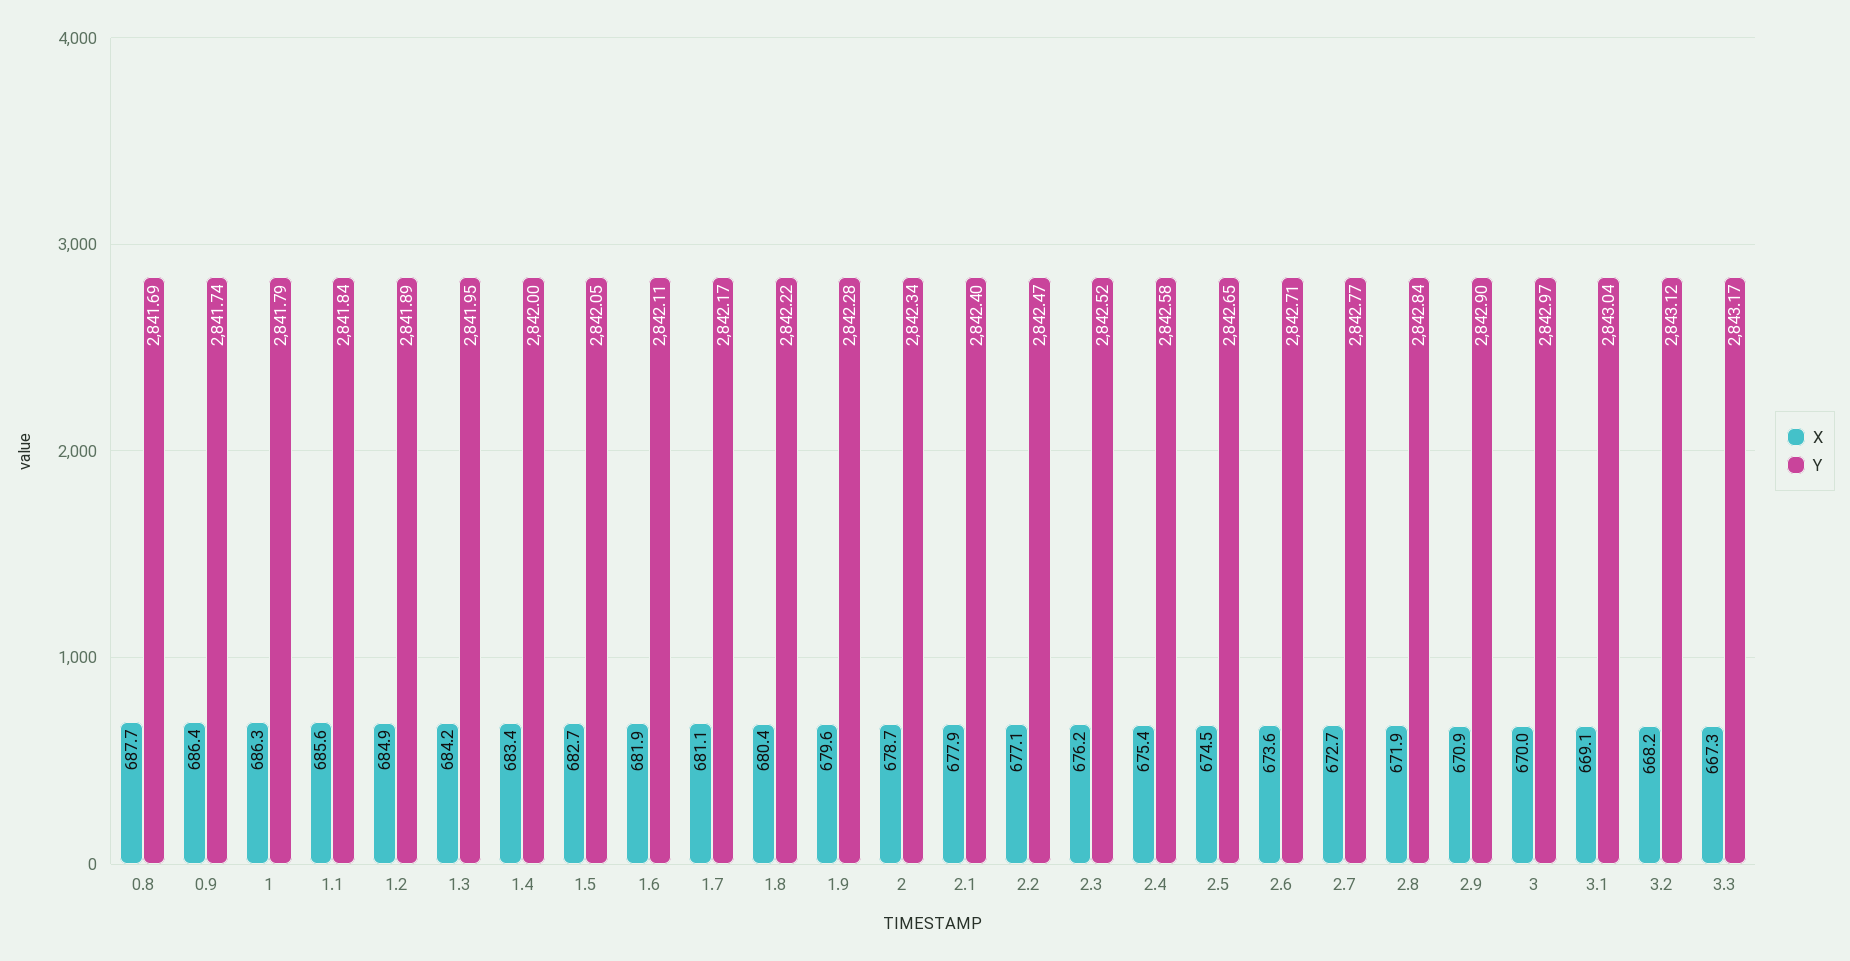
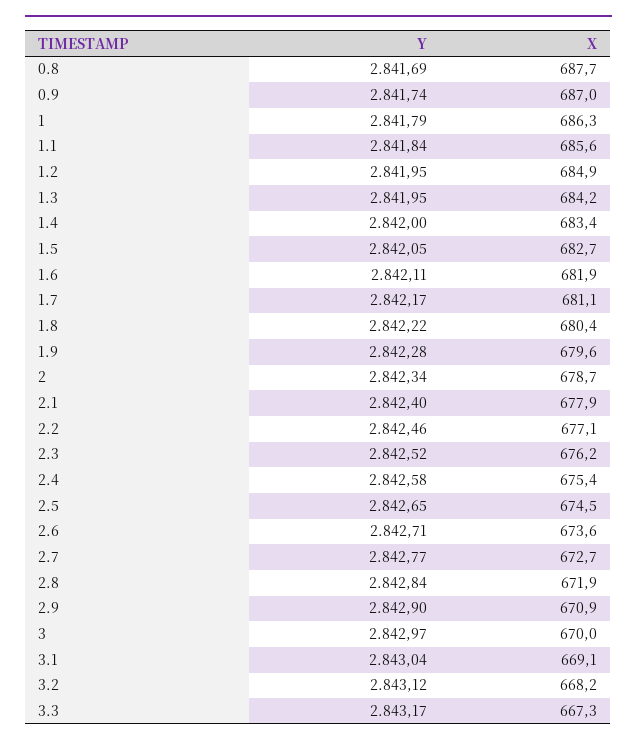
X, 0.9: 686.4 -> 687
Y, 1.2: 2841.89 -> 2841.95
Y, 2.2: 2842.47 -> 2842.46

